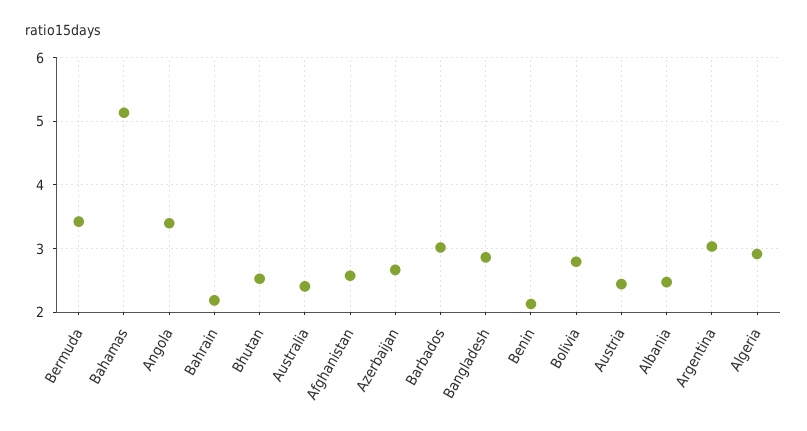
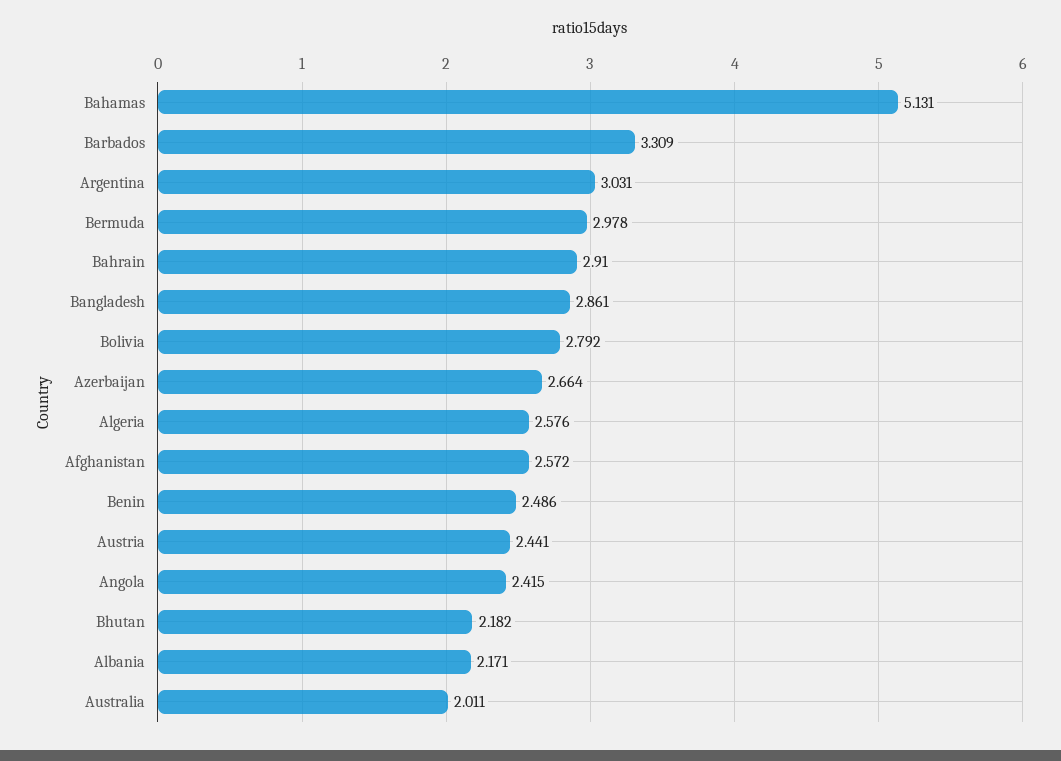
Bermuda: 3.4 -> 2.978
Angola: 3.4 -> 2.415
Bahrain: 2.2 -> 2.91
Bhutan: 2.5 -> 2.182
Australia: 2.4 -> 2.011
Barbados: 3 -> 3.309
Benin: 2.1 -> 2.486
Albania: 2.5 -> 2.171
Algeria: 2.9 -> 2.576

